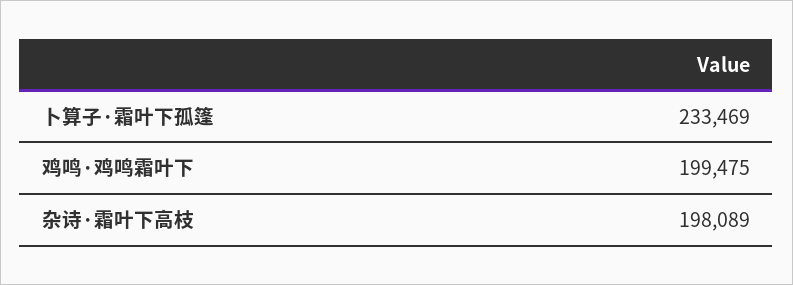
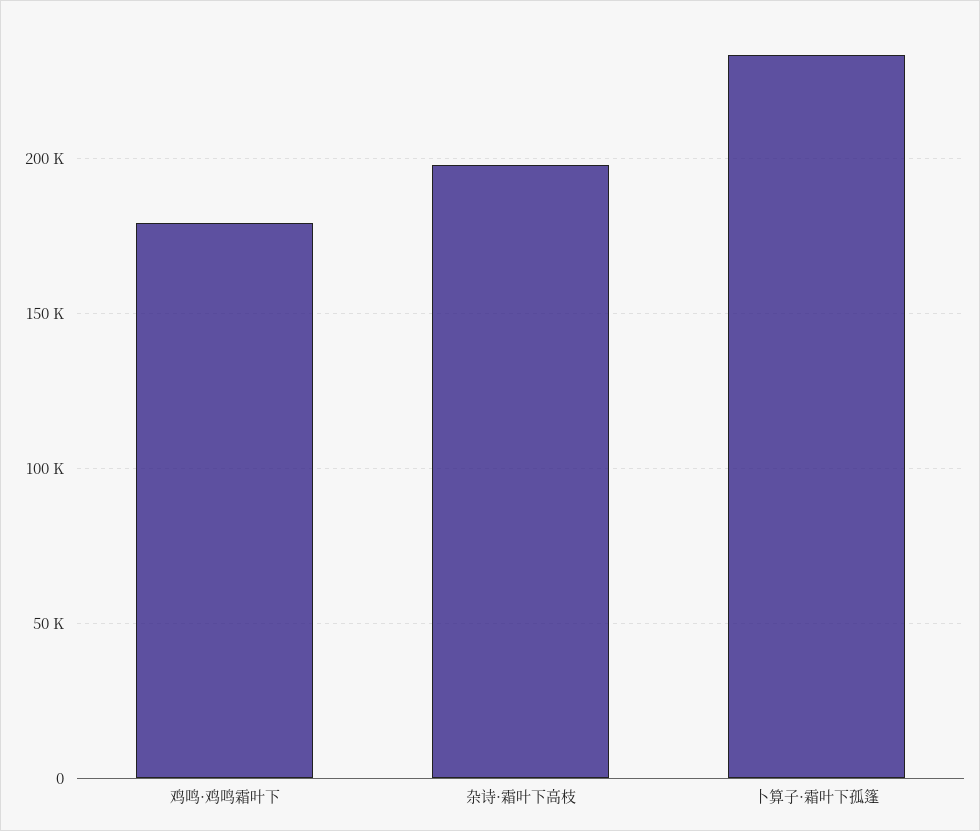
鸡鸣·鸡鸣霜叶下: 199475 -> 180000

